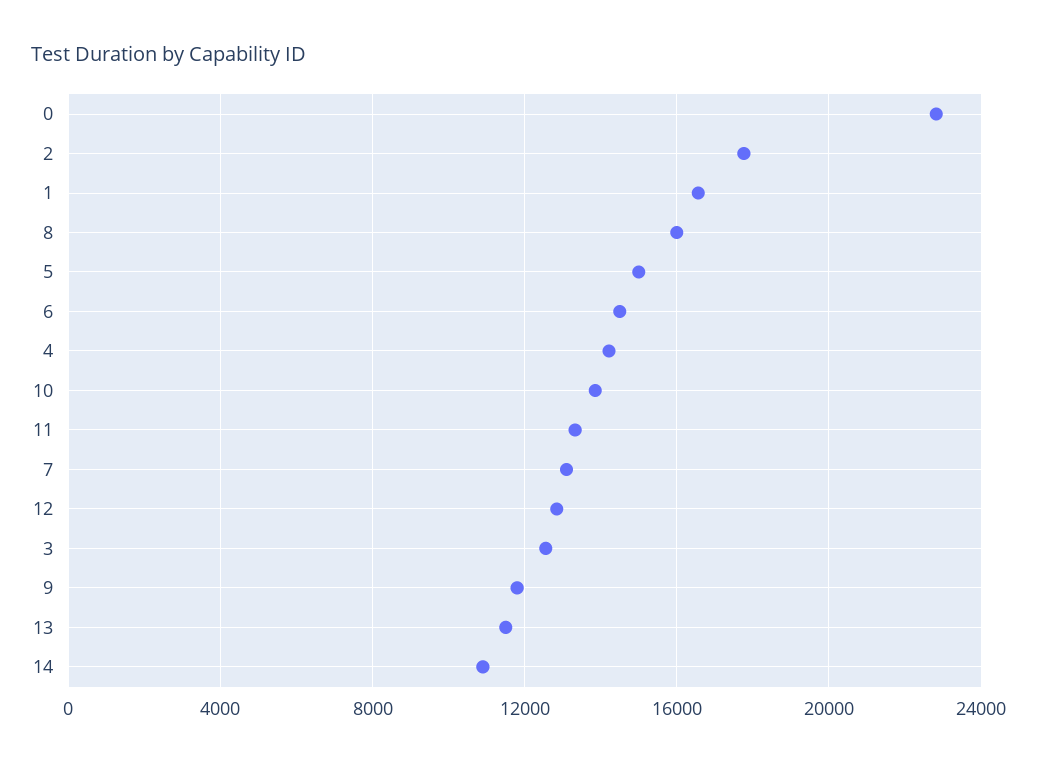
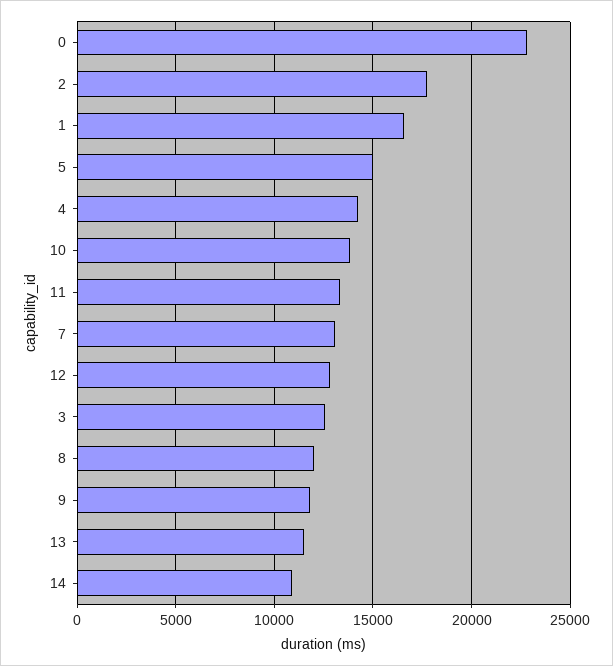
8: 16000 -> 12000
6: 14500 -> none

